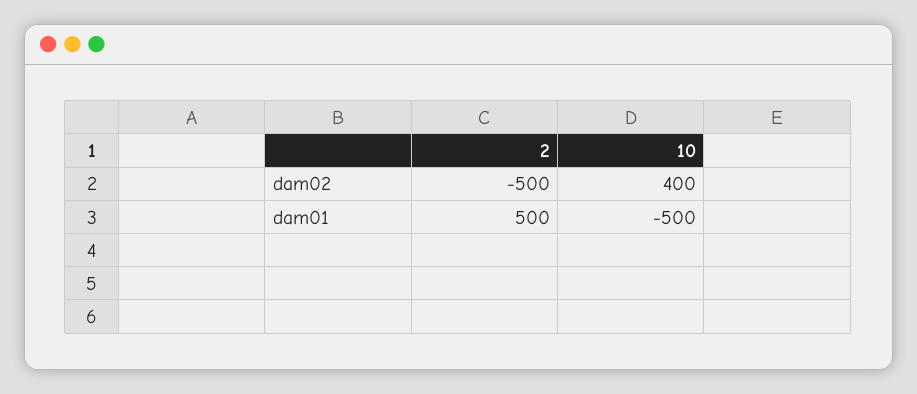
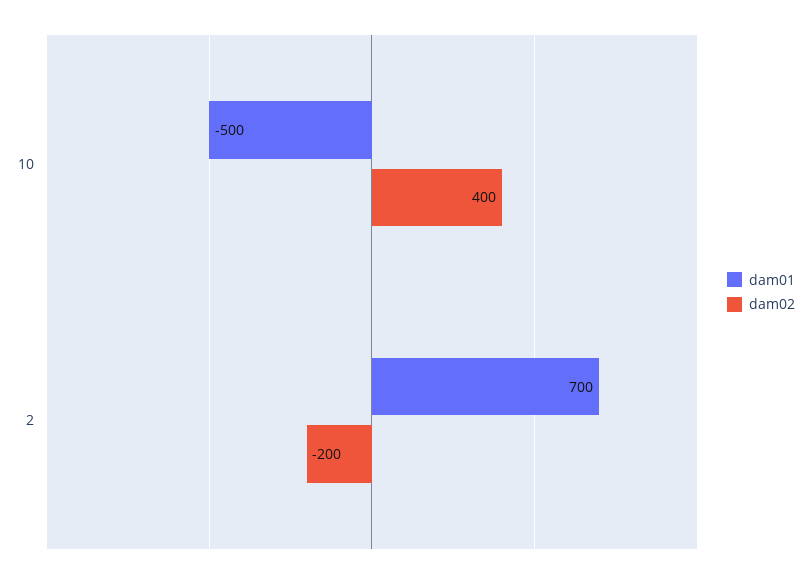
dam02, 2: -500 -> -200
dam01, 2: 500 -> 700

